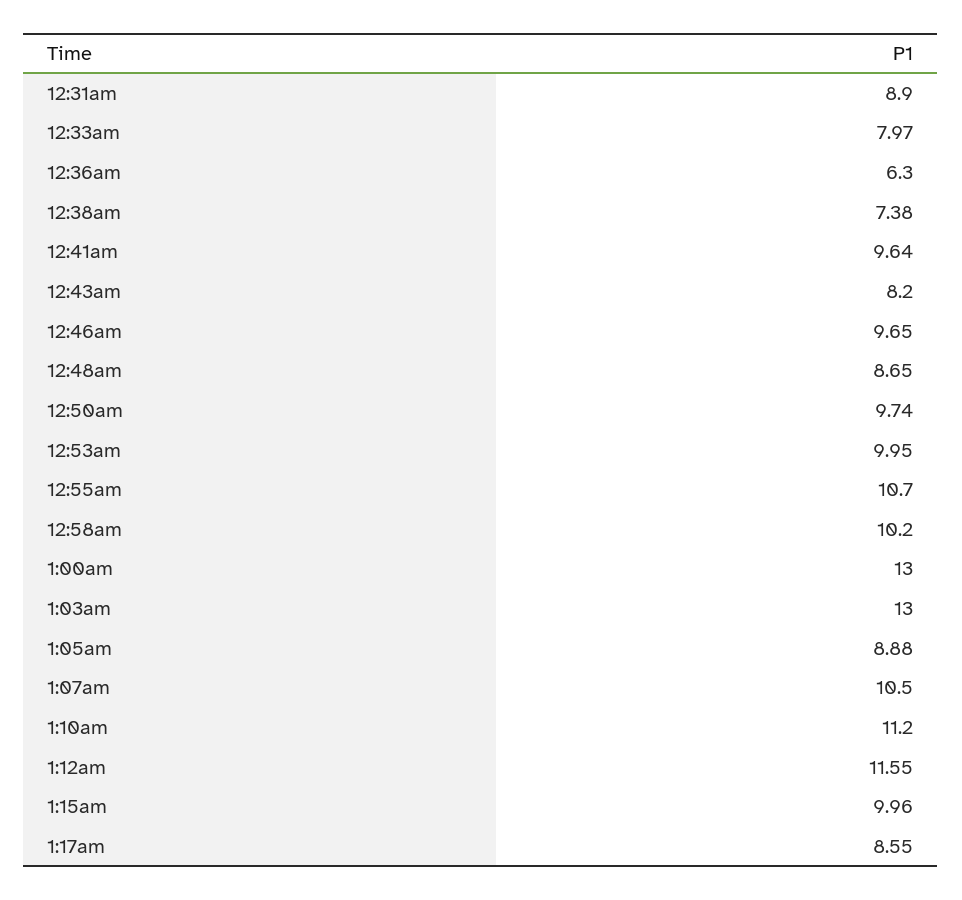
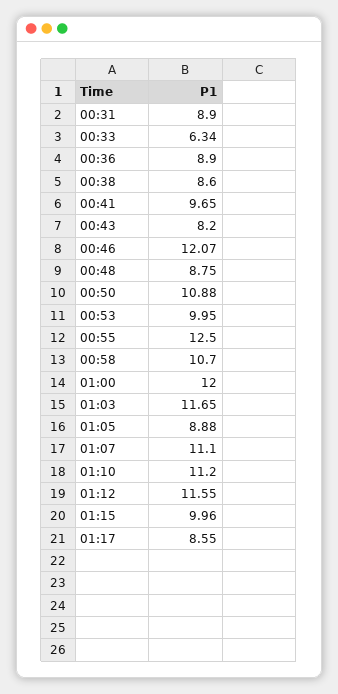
12:33am: 7.97 -> 6.34
12:36am: 6.3 -> 8.9
12:38am: 7.38 -> 8.6
12:41am: 9.64 -> 9.65
12:46am: 9.65 -> 12.07
12:48am: 8.65 -> 8.75
12:50am: 9.74 -> 10.88
12:55am: 10.7 -> 12.5
12:58am: 10.2 -> 10.7
1:00am: 13 -> 12
1:03am: 13 -> 11.65
1:07am: 10.5 -> 11.1

